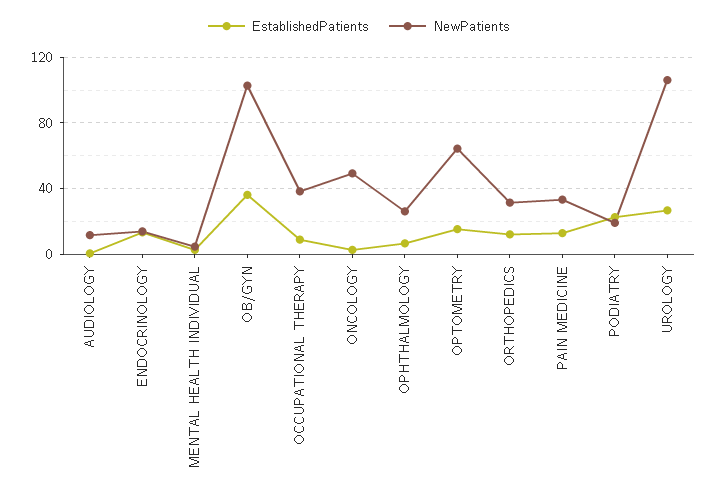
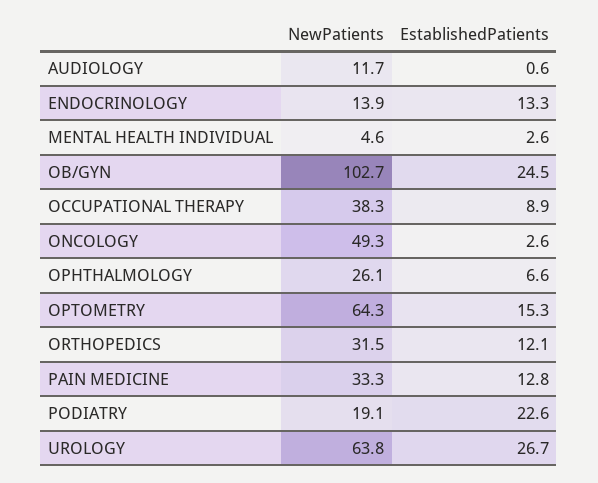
EstablishedPatients, OB/GYN: 35 -> 24.5
NewPatients, UROLOGY: 105 -> 63.8

